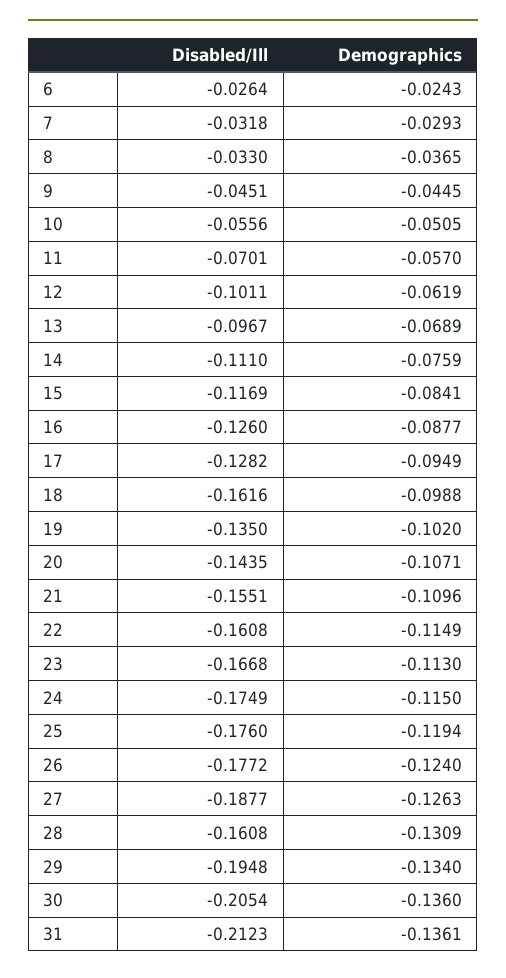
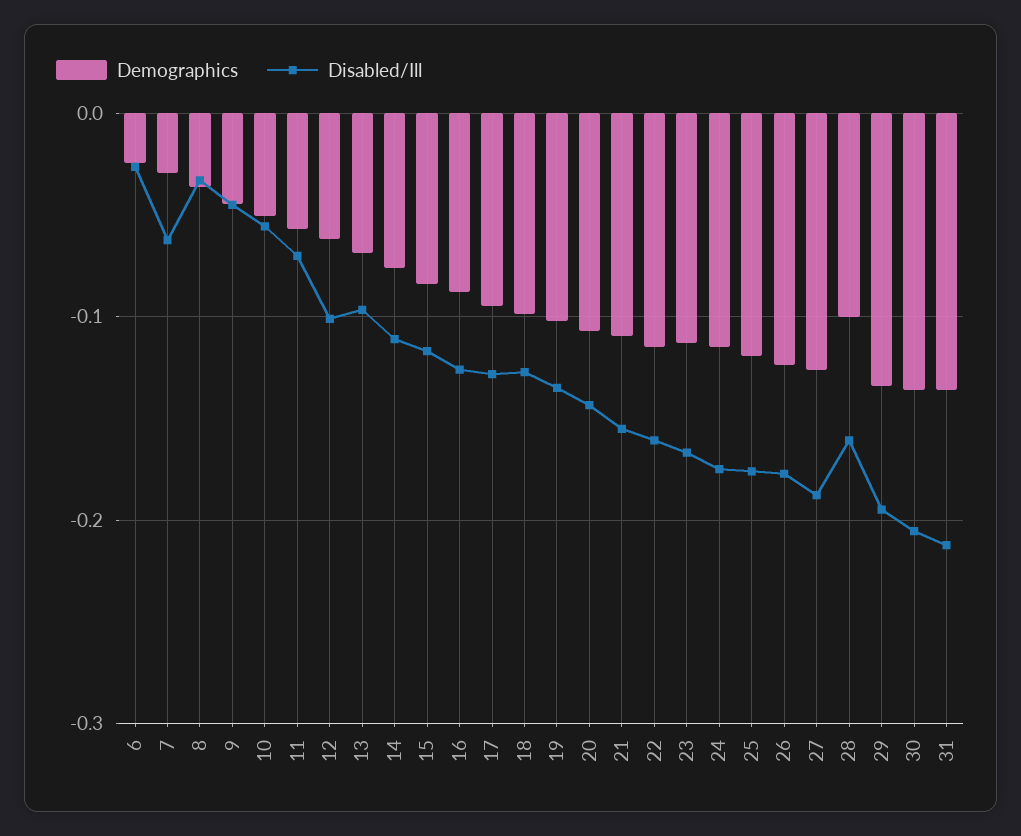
Disabled/Ill, 7: -0.0318 -> -0.06
Disabled/Ill, 18: -0.1616 -> -0.13
Demographics, 28: -0.1309 -> -0.1

